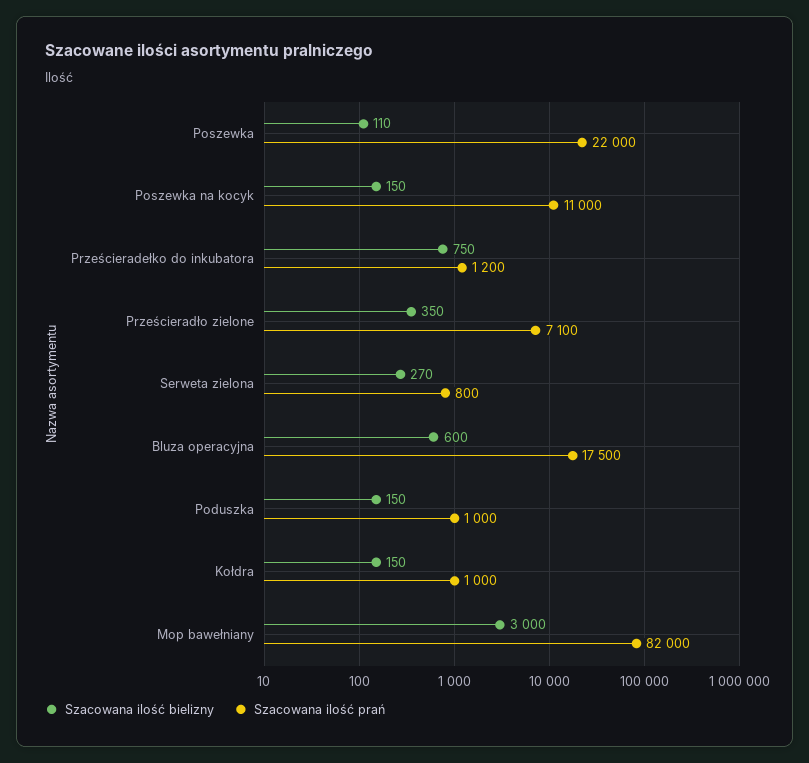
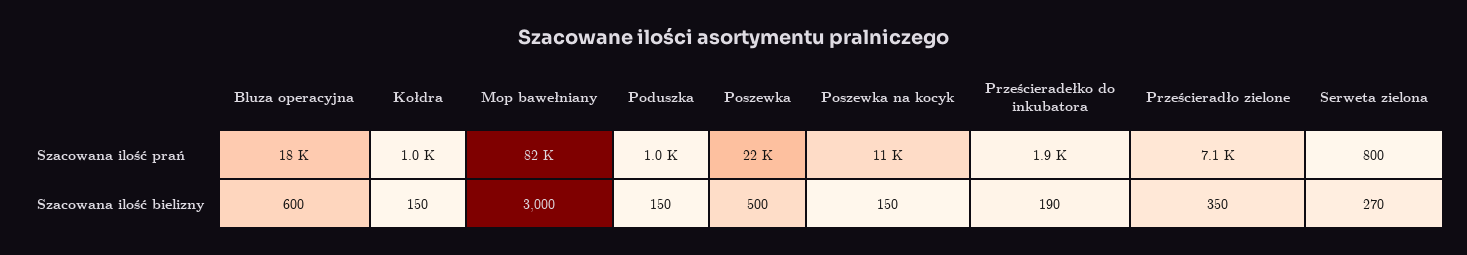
Szacowana ilość bielizny, Poszewka: 110 -> 500
Szacowana ilość bielizny, Prześcieradełko do inkubatora: 750 -> 190
Szacowana ilość prań, Prześcieradełko do inkubatora: 1200 -> 1900

